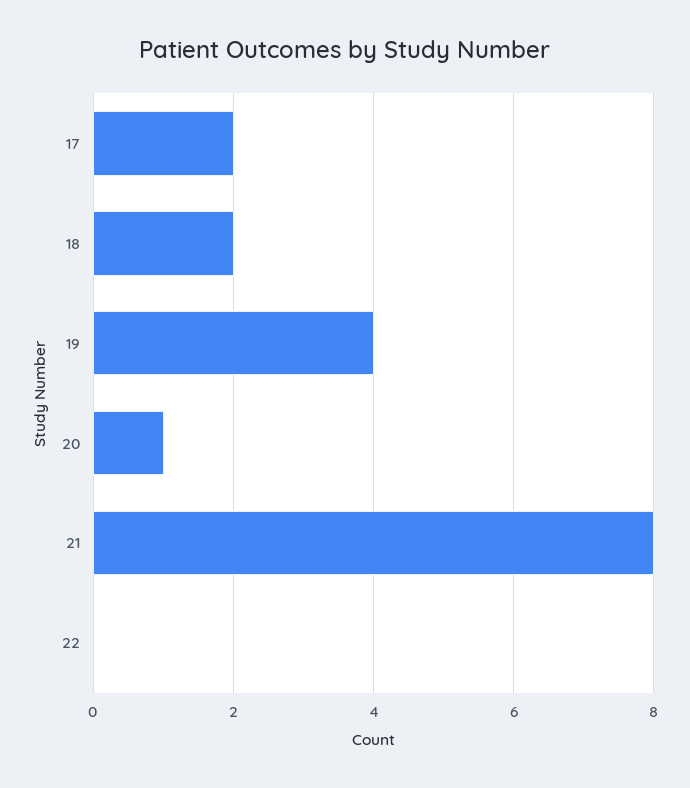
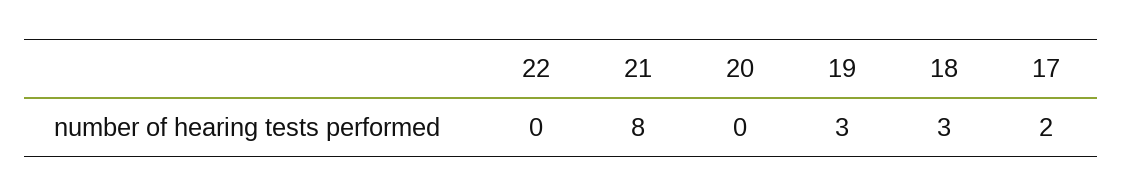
18: 2 -> 3
19: 4 -> 3
20: 1 -> 0

